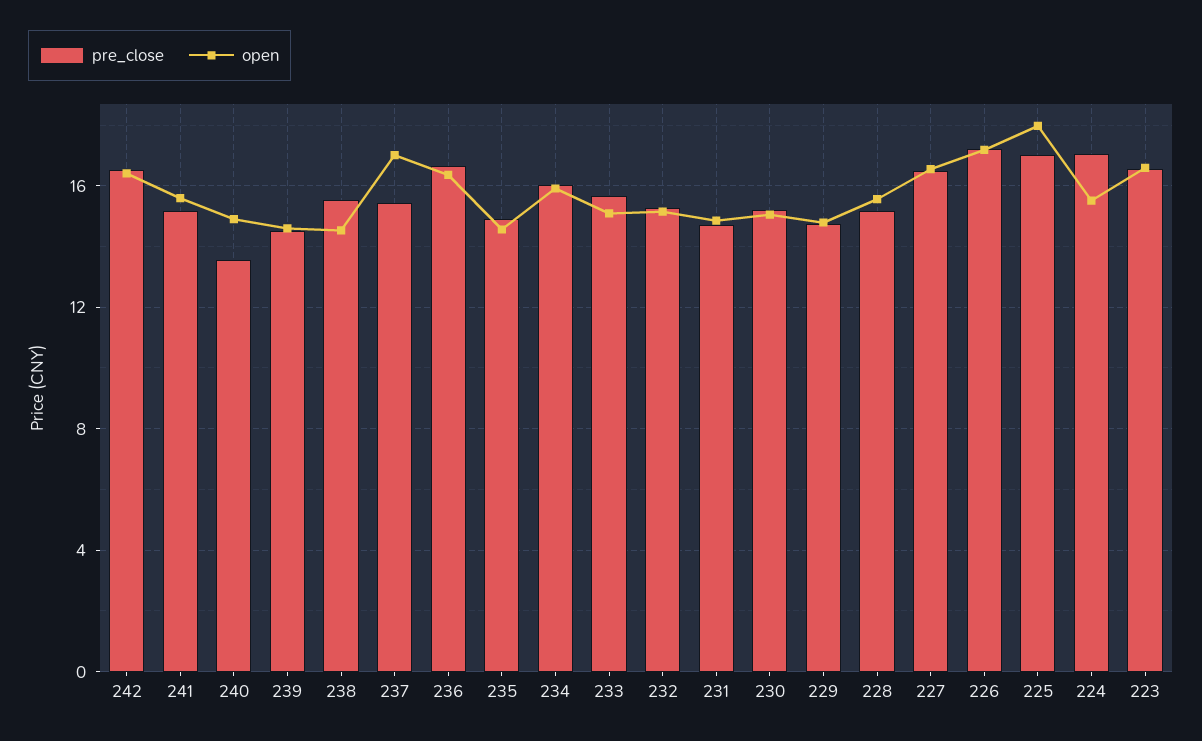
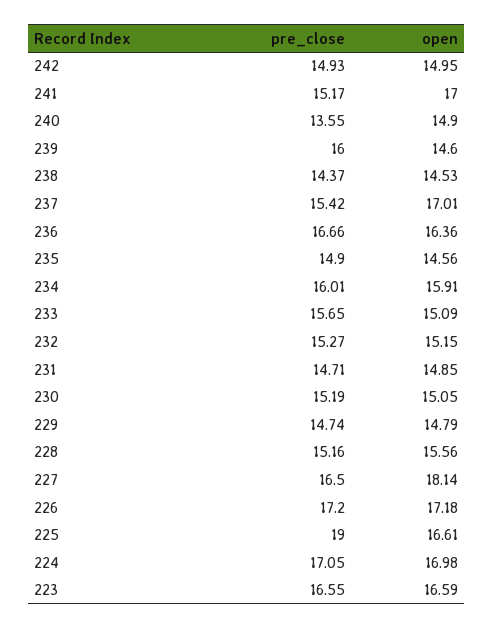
pre_close, 242: 16.5 -> 14.93
open, 242: 16.5 -> 14.95
open, 241: 15.5 -> 17
pre_close, 239: 14.5 -> 16
pre_close, 238: 15.5 -> 14.37
open, 227: 16.5 -> 18.14
pre_close, 225: 17 -> 19
open, 225: 18 -> 16.61
open, 224: 15.5 -> 16.98

